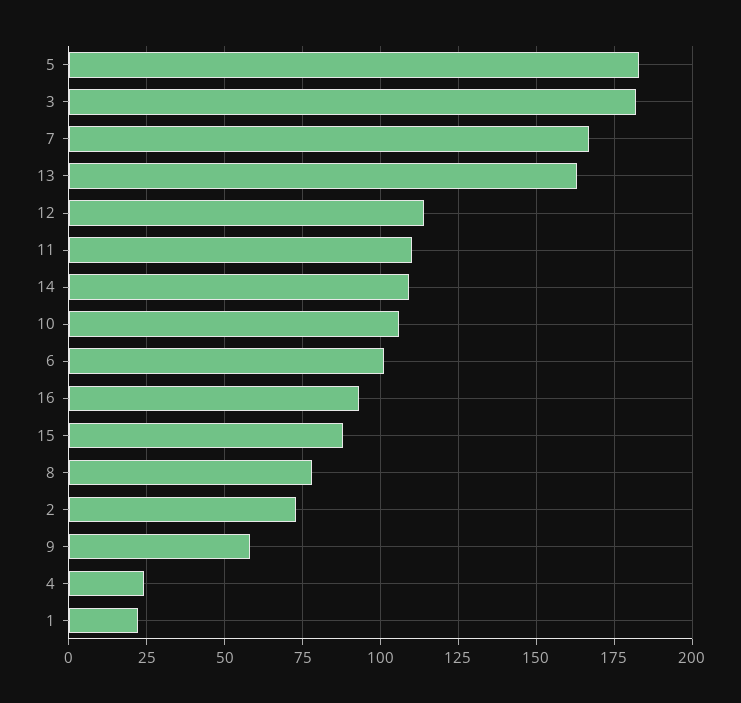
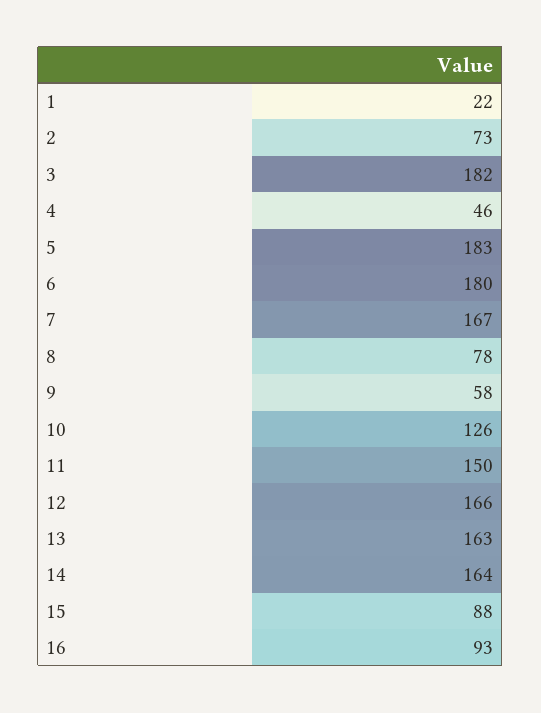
12: 115 -> 166
11: 110 -> 150
14: 110 -> 164
10: 105 -> 126
6: 100 -> 180
4: 25 -> 46

